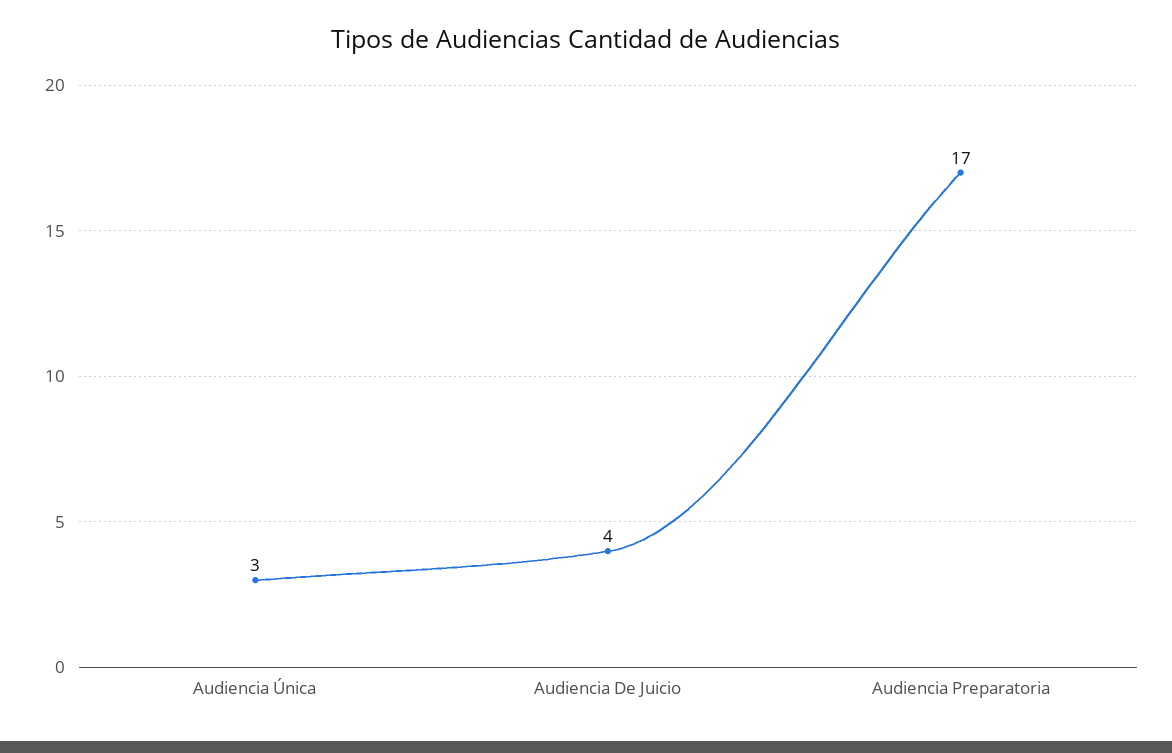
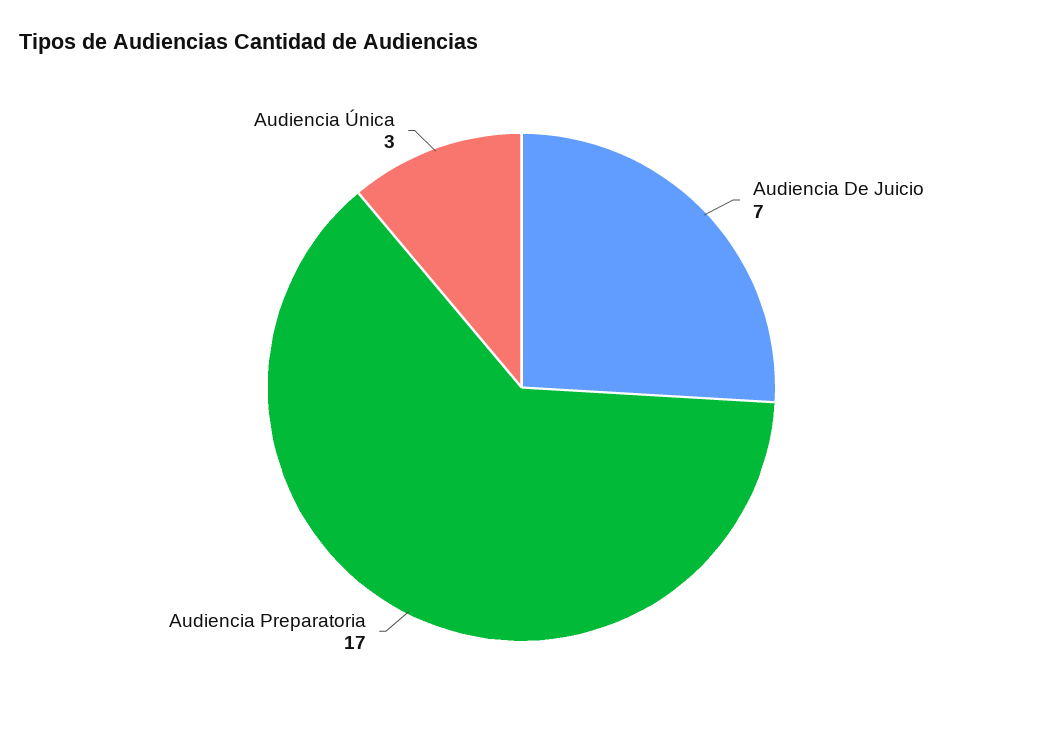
Audiencia De Juicio: 4 -> 7

